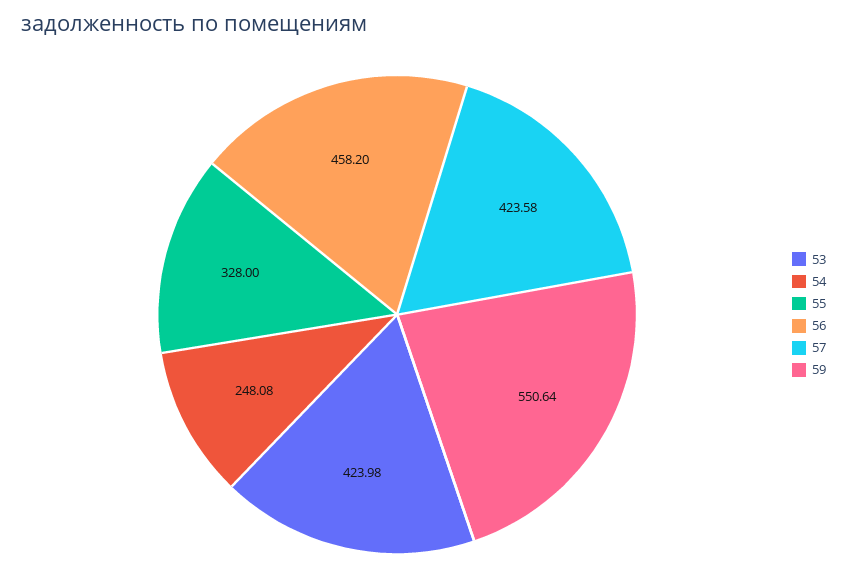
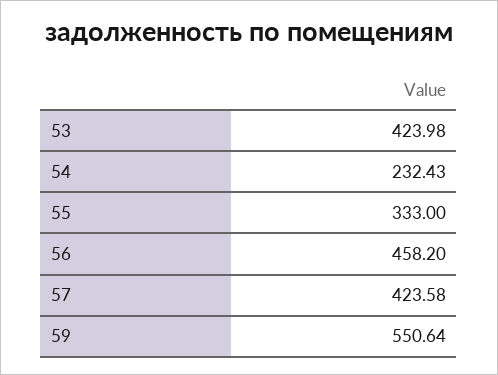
54: 248.08 -> 232.43
55: 328 -> 333

